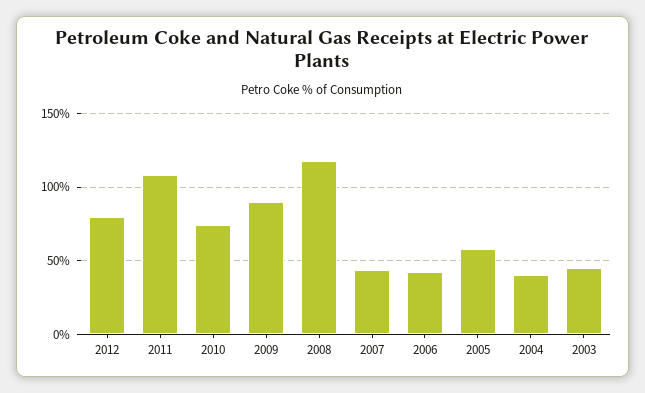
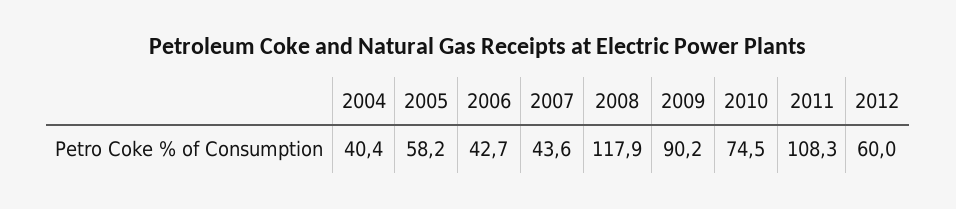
2012: 80 -> 60
2003: 45 -> none

